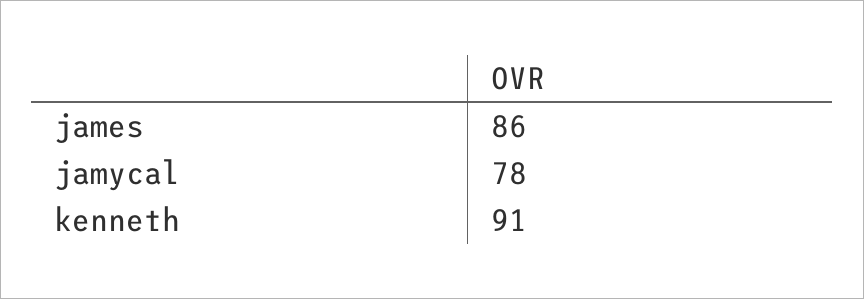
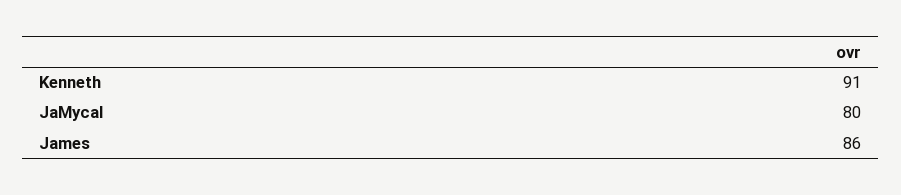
jamycal: 78 -> 80

